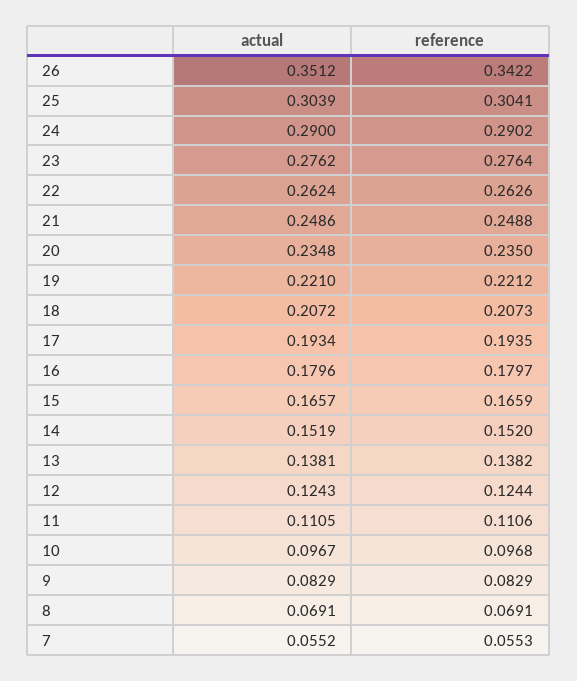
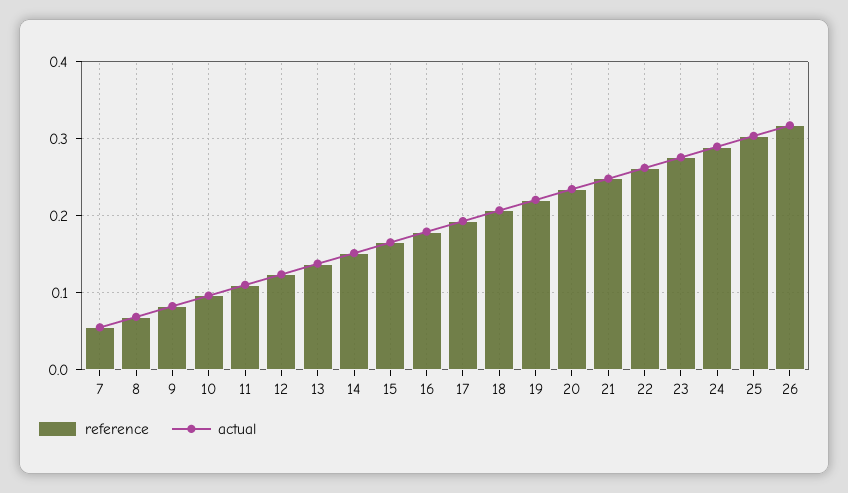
actual, 26: 0.3512 -> 0.32
reference, 26: 0.3422 -> 0.32

